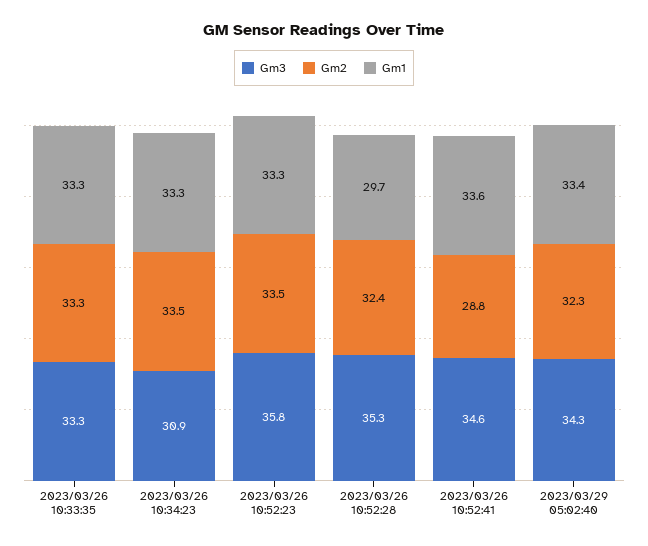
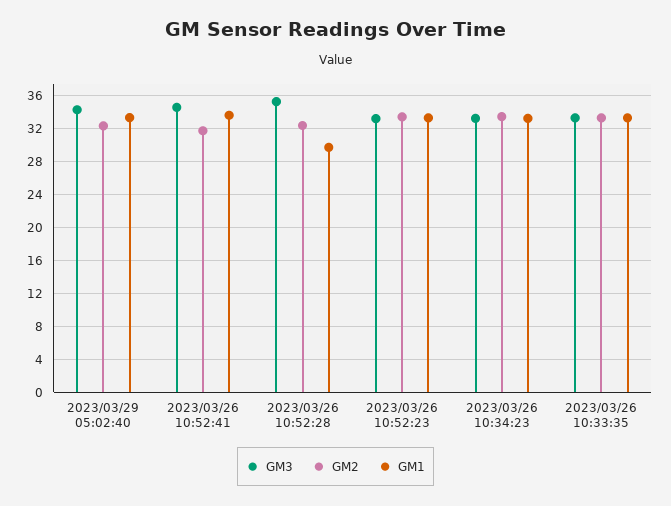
Gm3, 2023/03/26 10:34:23: 30.9 -> 33
Gm3, 2023/03/26 10:52:23: 35.8 -> 33
Gm2, 2023/03/26 10:52:41: 28.8 -> 32

